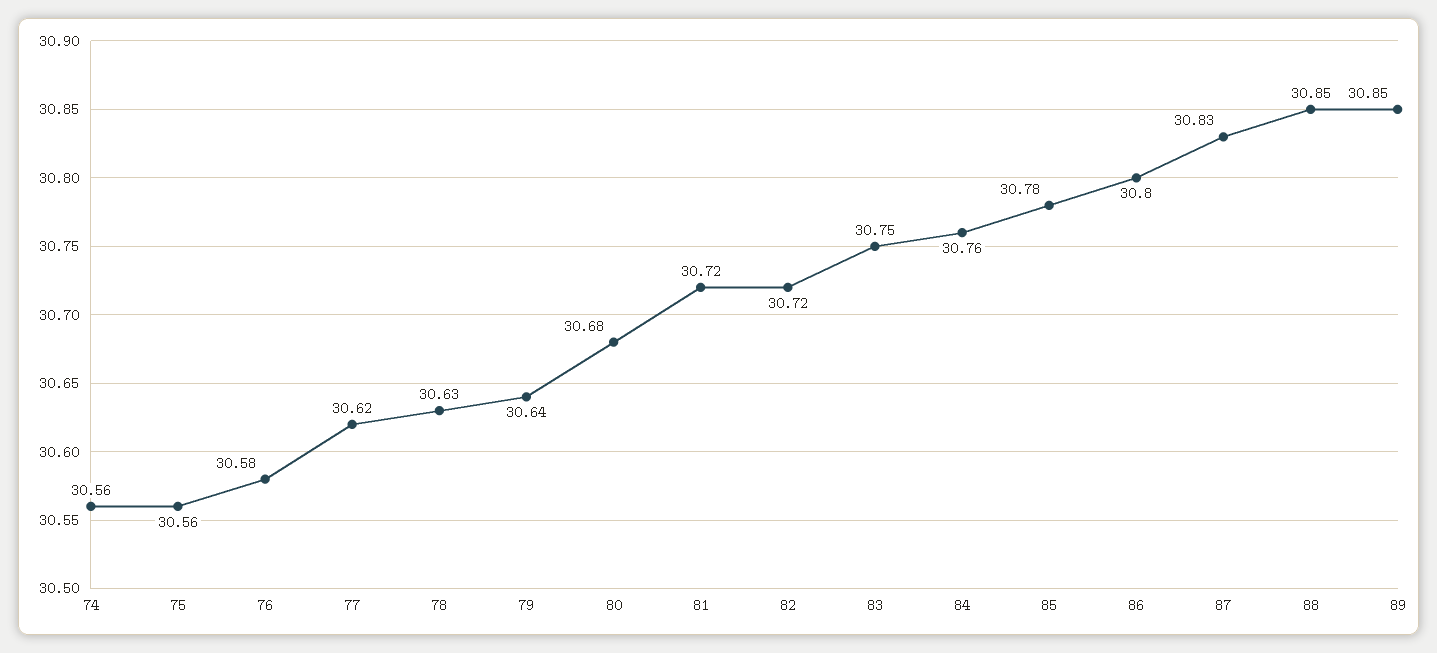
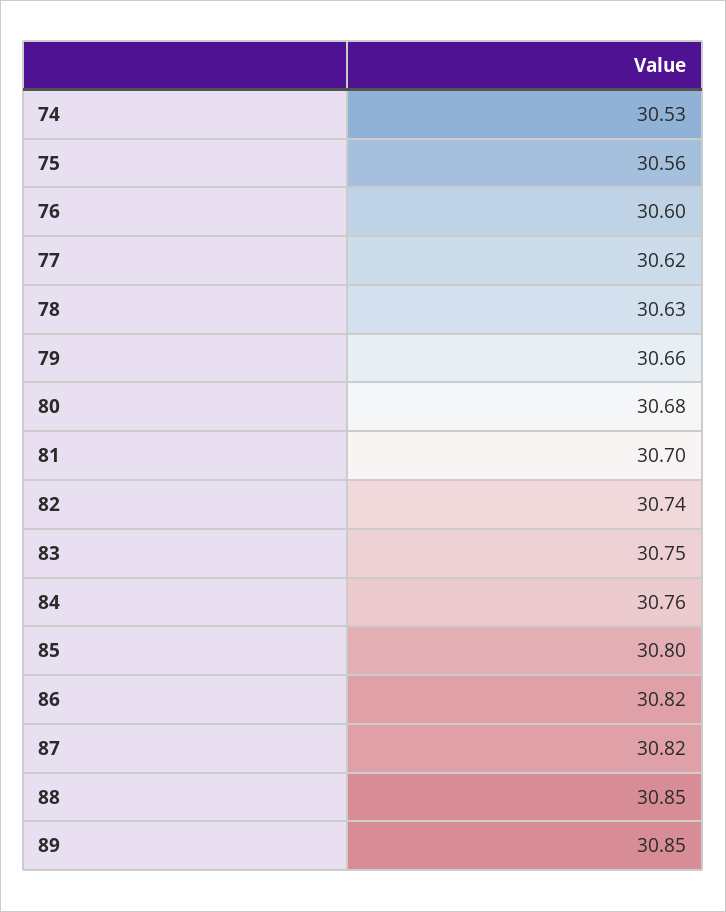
74: 30.56 -> 30.53
76: 30.58 -> 30.6
79: 30.64 -> 30.66
81: 30.72 -> 30.7
82: 30.72 -> 30.74
85: 30.78 -> 30.8
86: 30.8 -> 30.82
87: 30.83 -> 30.82

